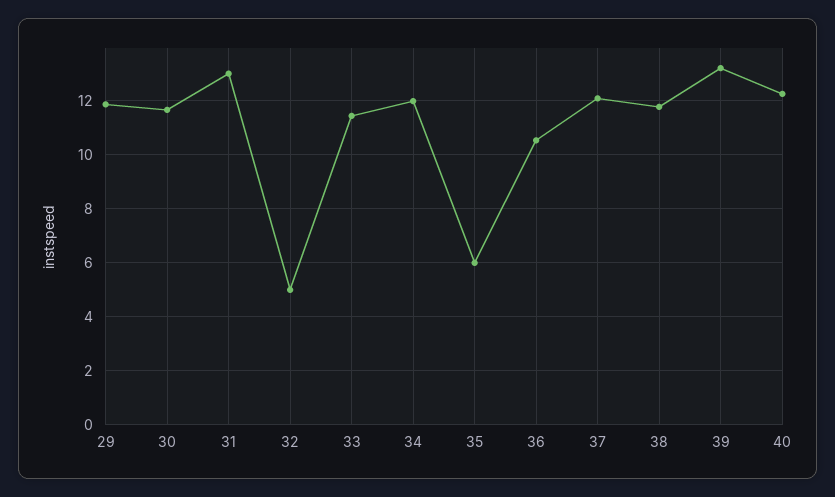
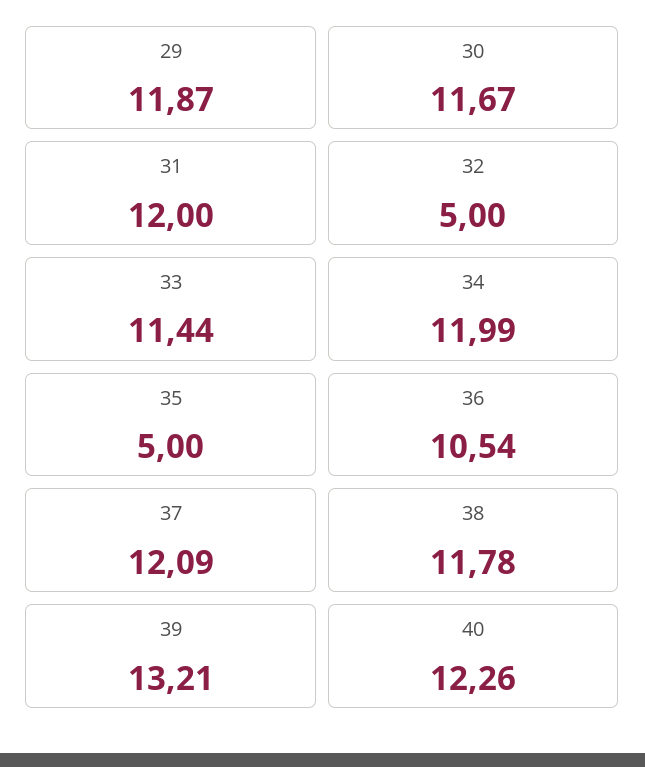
31: 13 -> 12
35: 6 -> 5

